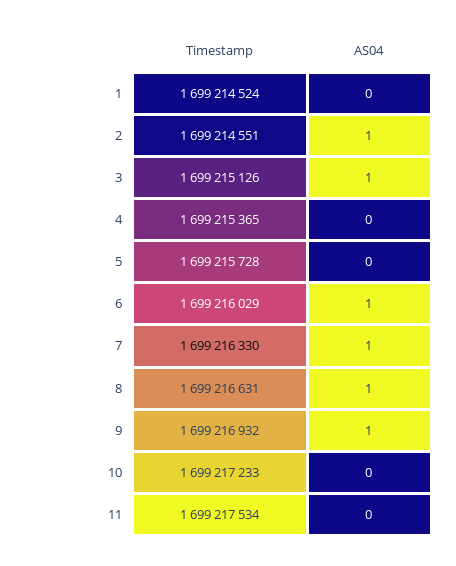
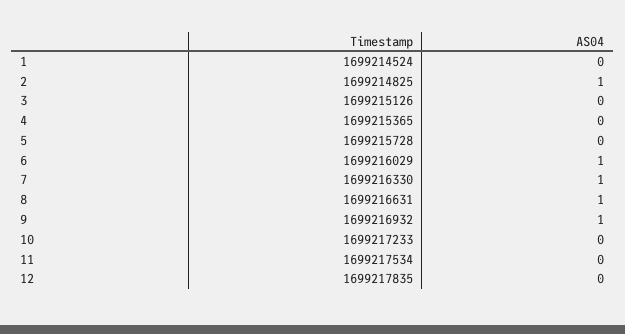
Timestamp, 2: 1699214551 -> 1699214825
AS04, 3: 1 -> 0
Timestamp, 12: none -> 1699217835
AS04, 12: none -> 0

